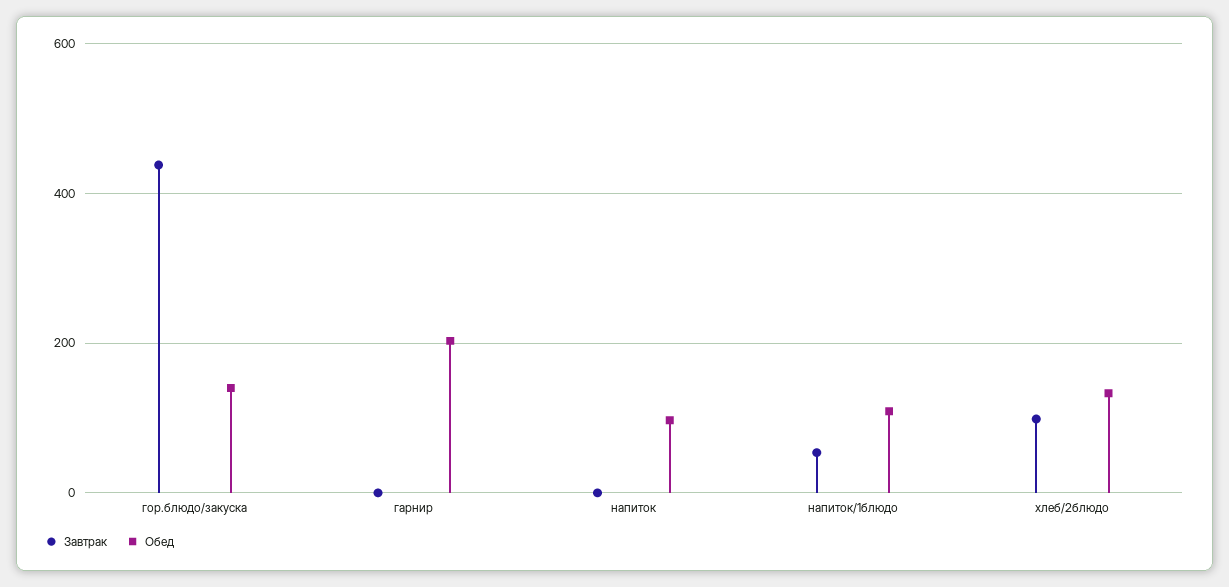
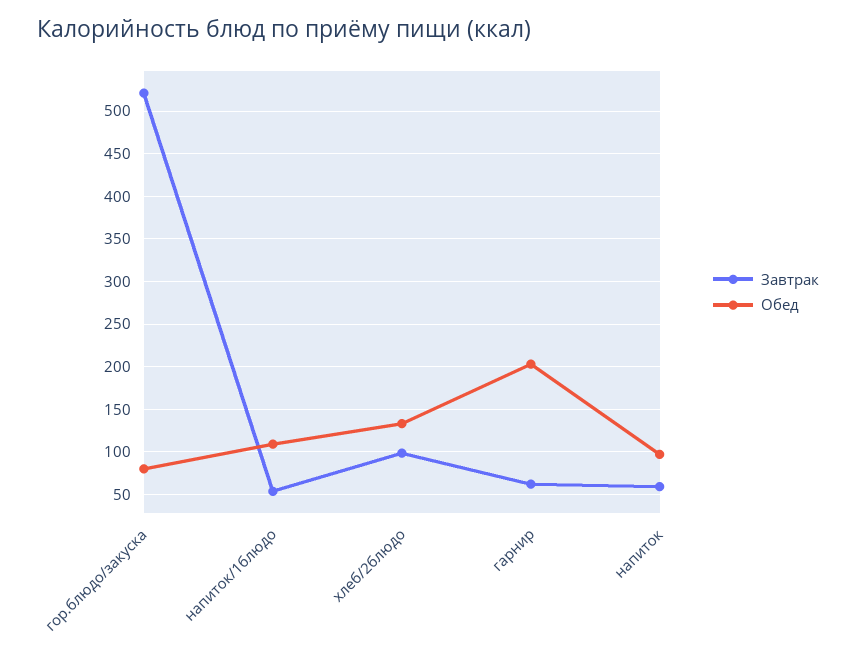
Завтрак, гор.блюдо/закуска: 440 -> 520
Обед, гор.блюдо/закуска: 140 -> 80
Завтрак, гарнир: 0 -> 60
Завтрак, напиток: 0 -> 60

